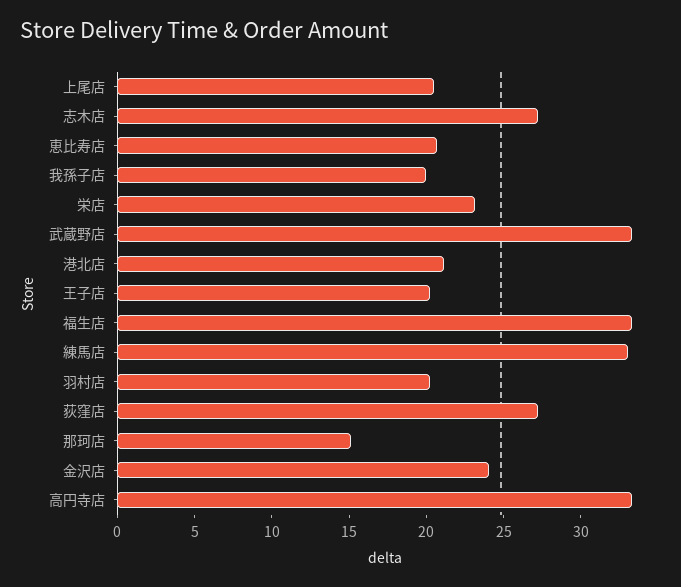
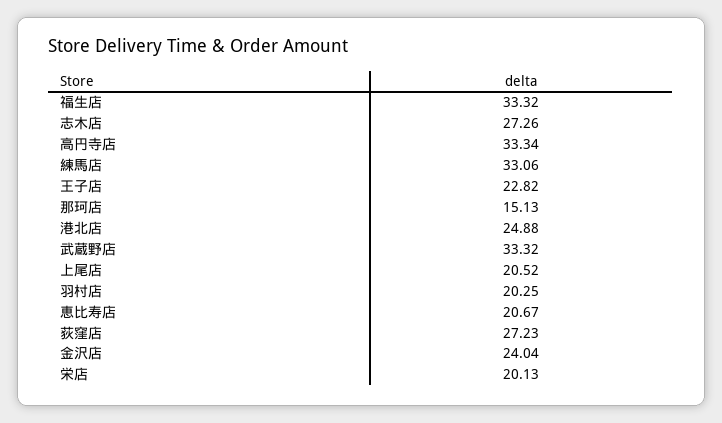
我孫子店: 20 -> none
栄店: 23 -> 20.13
港北店: 21 -> 24.88
王子店: 20 -> 22.82

